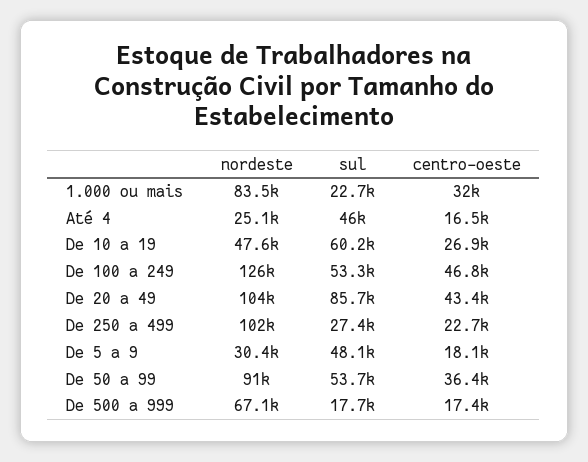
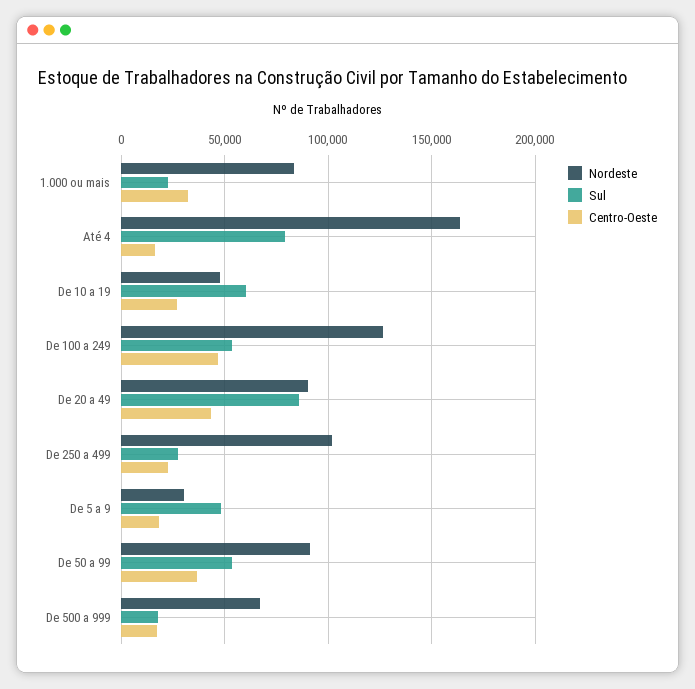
nordeste, Até 4: 25100 -> 165000
sul, Até 4: 46000 -> 80000
nordeste, De 20 a 49: 104000 -> 90000

